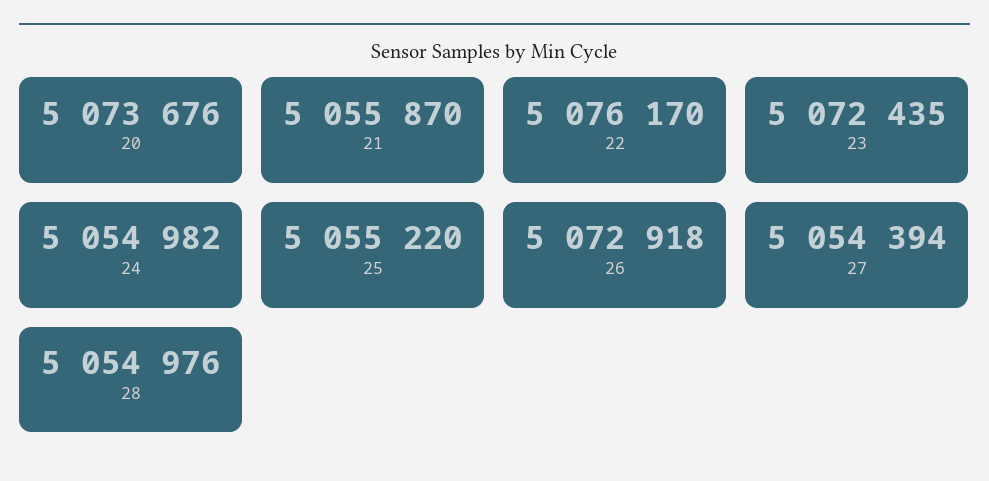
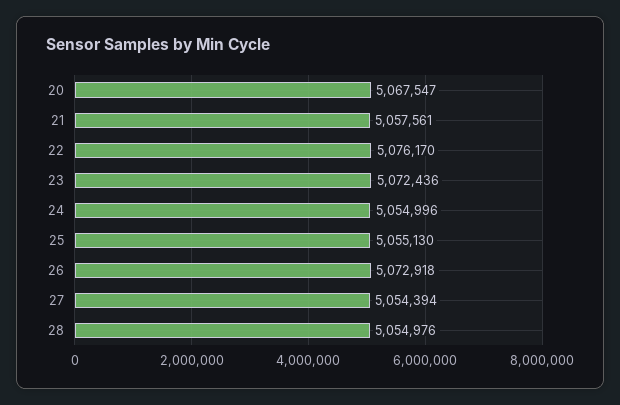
20: 5073676 -> 5067547
21: 5055870 -> 5057561
23: 5072435 -> 5072436
24: 5054982 -> 5054996
25: 5055220 -> 5055130

